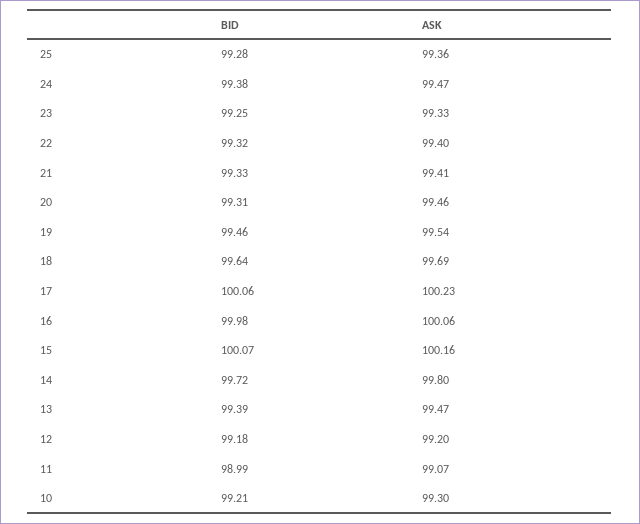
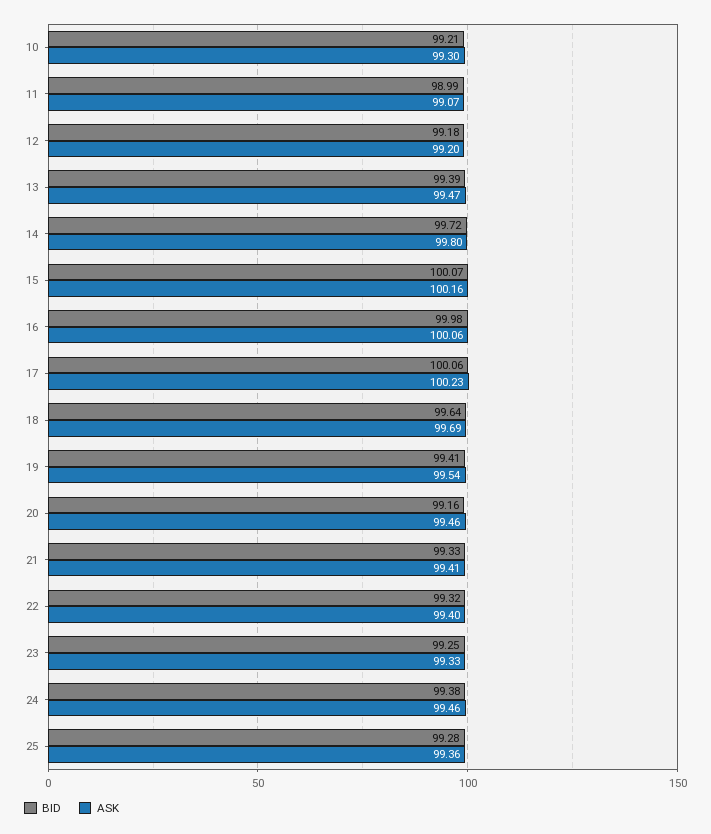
ASK, 24: 99.47 -> 99.46
BID, 20: 99.31 -> 99.16
BID, 19: 99.46 -> 99.41

